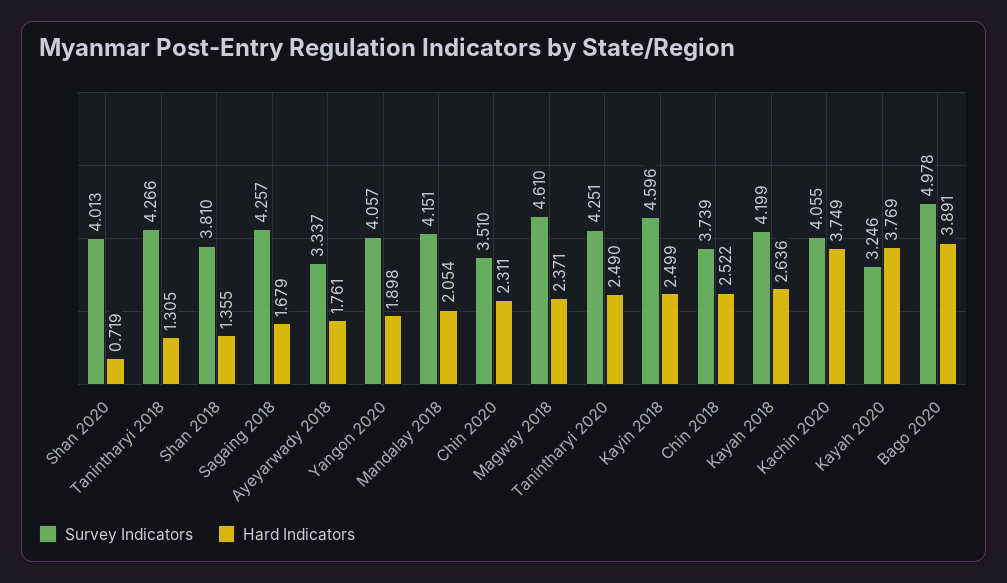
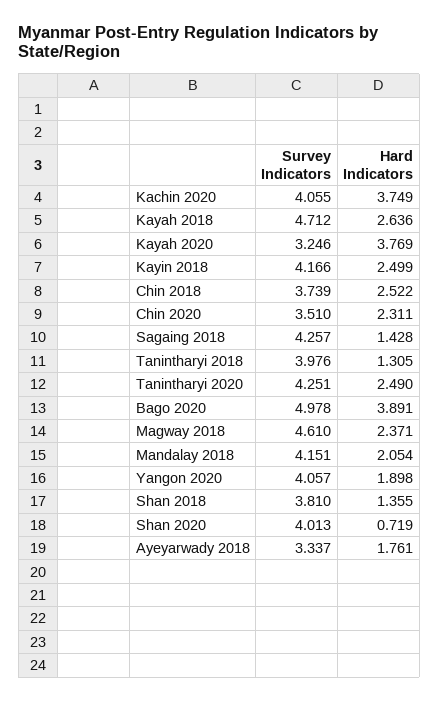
Survey Indicators, Tanintharyi 2018: 4.266 -> 3.976
Hard Indicators, Sagaing 2018: 1.679 -> 1.428
Survey Indicators, Kayin 2018: 4.596 -> 4.166
Survey Indicators, Kayah 2018: 4.199 -> 4.712

